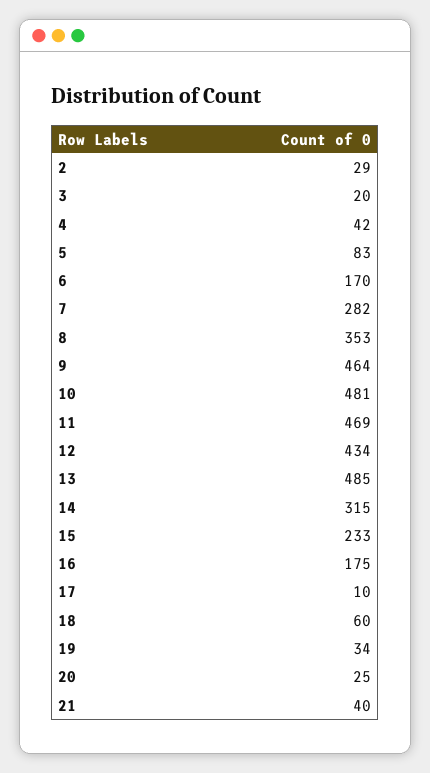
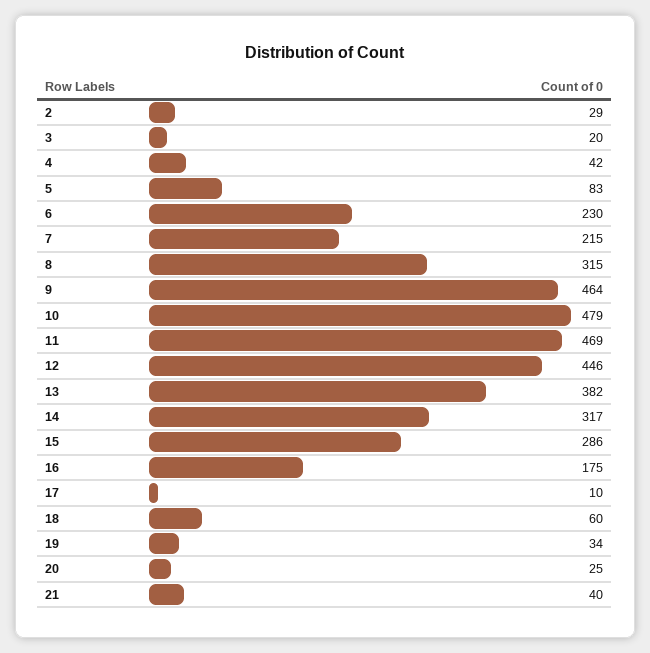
6: 170 -> 230
7: 282 -> 215
8: 353 -> 315
10: 481 -> 479
12: 434 -> 446
13: 485 -> 382
14: 315 -> 317
15: 233 -> 286

